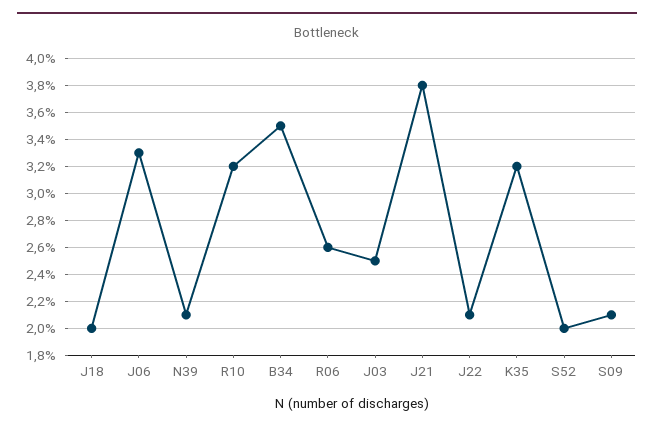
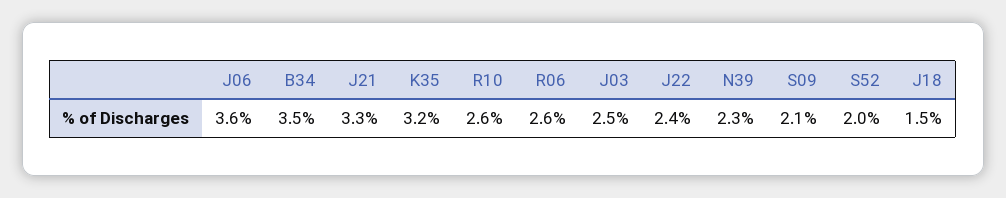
J18: 2 -> 1.5
J06: 3.3 -> 3.6
N39: 2.1 -> 2.3
R10: 3.2 -> 2.6
J21: 3.8 -> 3.3
J22: 2.1 -> 2.4

